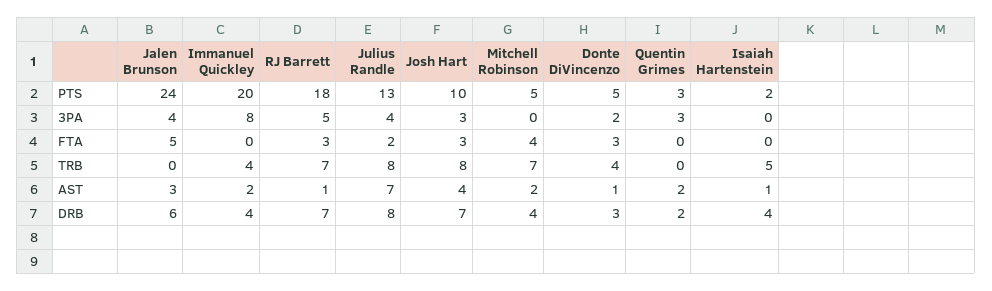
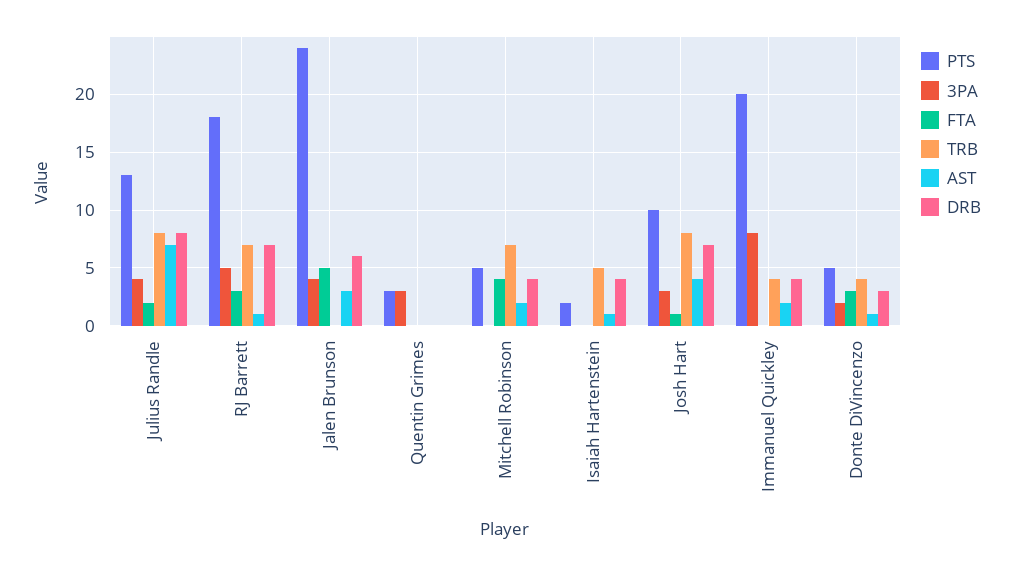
FTA, Josh Hart: 3 -> 1
AST, Quentin Grimes: 2 -> 0
DRB, Quentin Grimes: 2 -> 0

